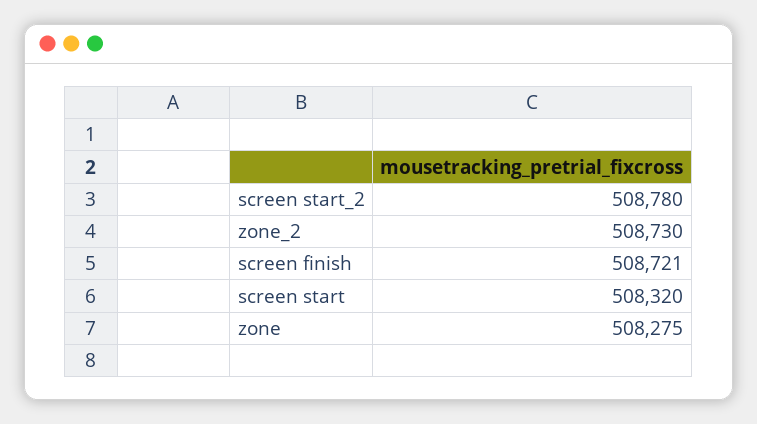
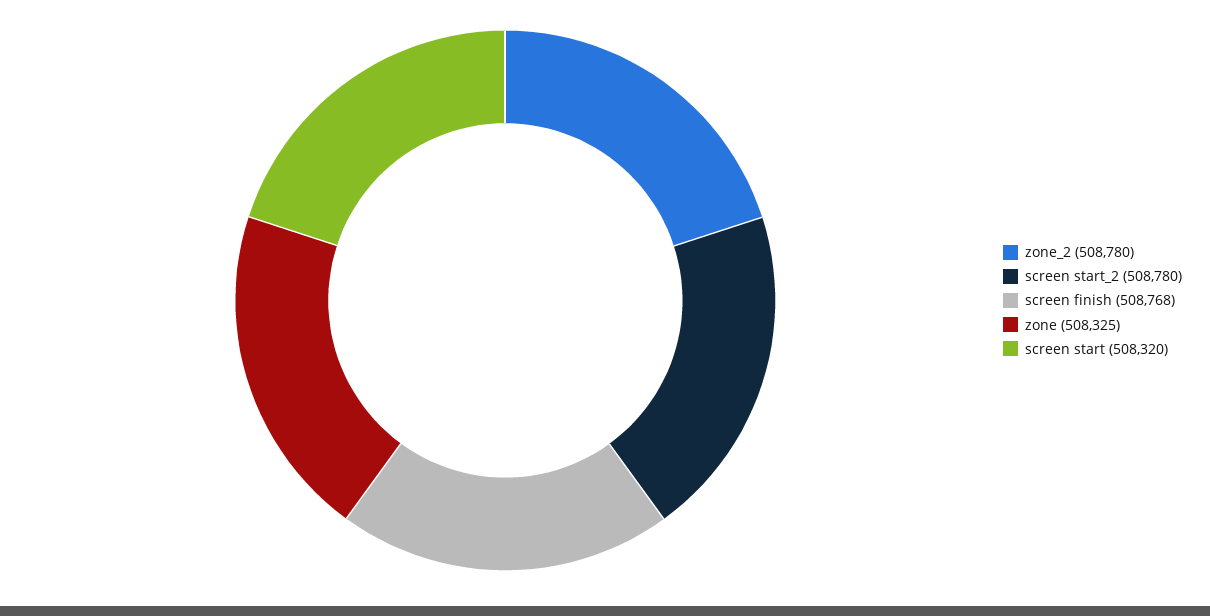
zone_2: 508730 -> 508780
screen finish: 508721 -> 508768
zone: 508275 -> 508325

